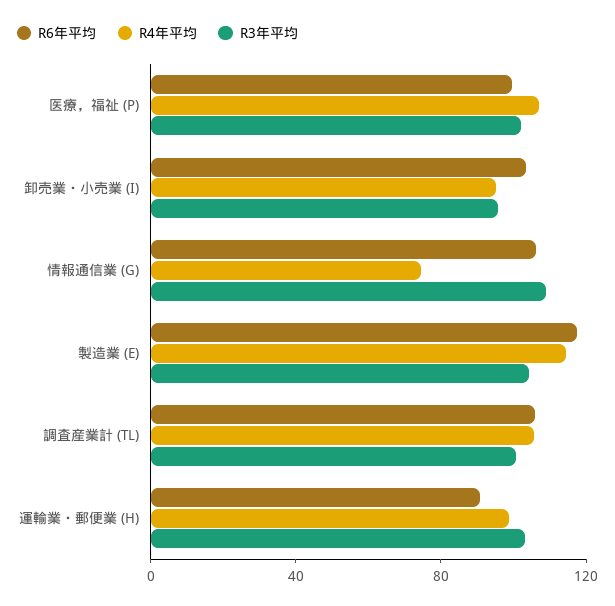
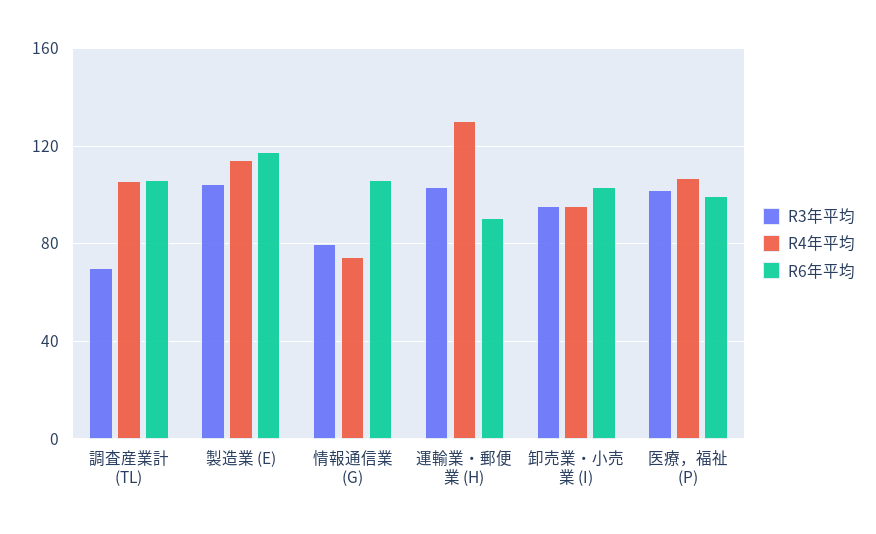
R3年平均, 情報通信業 (G): 110 -> 80
R3年平均, 調査産業計 (TL): 100 -> 70
R4年平均, 運輸業・郵便業 (H): 100 -> 130

